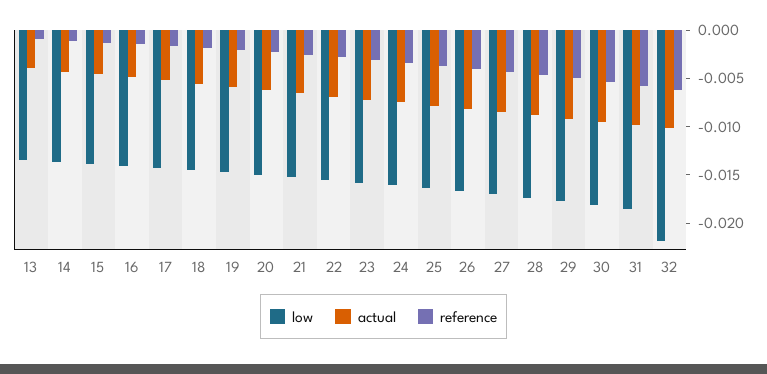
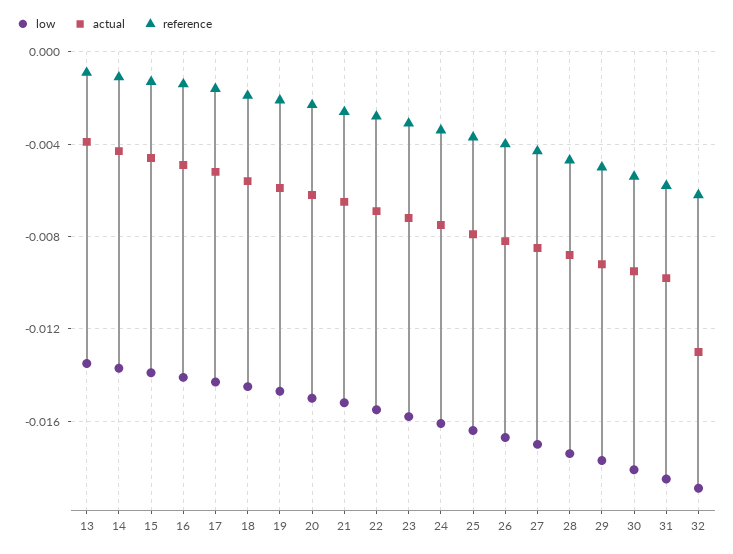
low, 32: -0.022 -> -0.019
actual, 32: -0.01 -> -0.013

